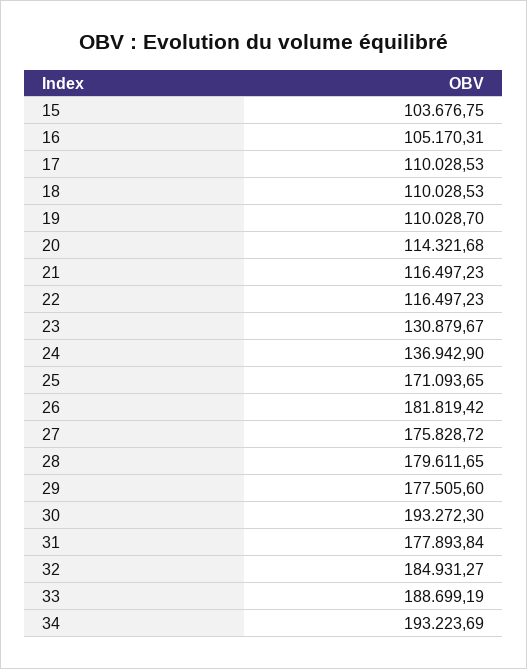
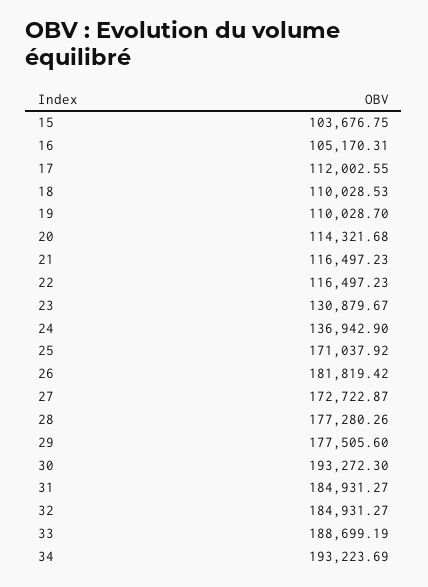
17: 110028.53 -> 112002.55
25: 171093.65 -> 171037.92
27: 175828.72 -> 172722.87
28: 179611.65 -> 177280.26
31: 177893.84 -> 184931.27

